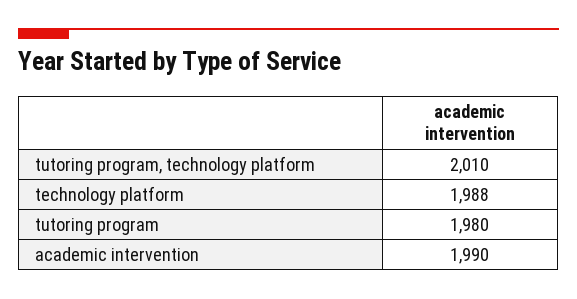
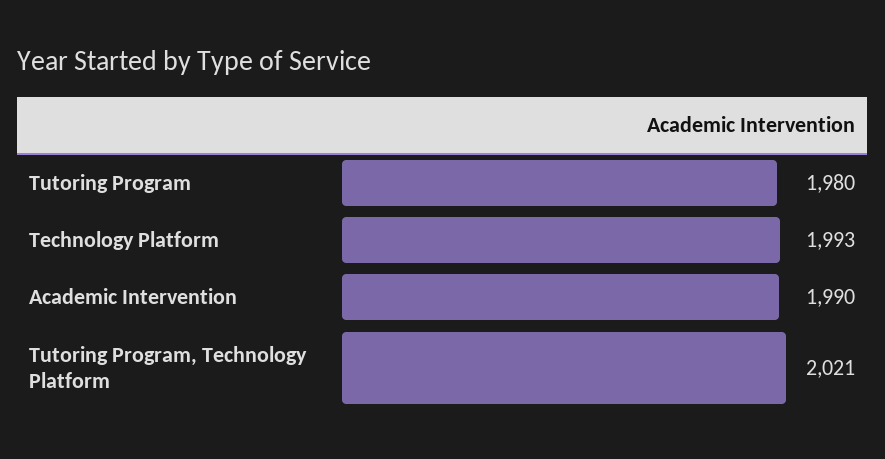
tutoring program, technology platform: 2010 -> 2021
technology platform: 1988 -> 1993

